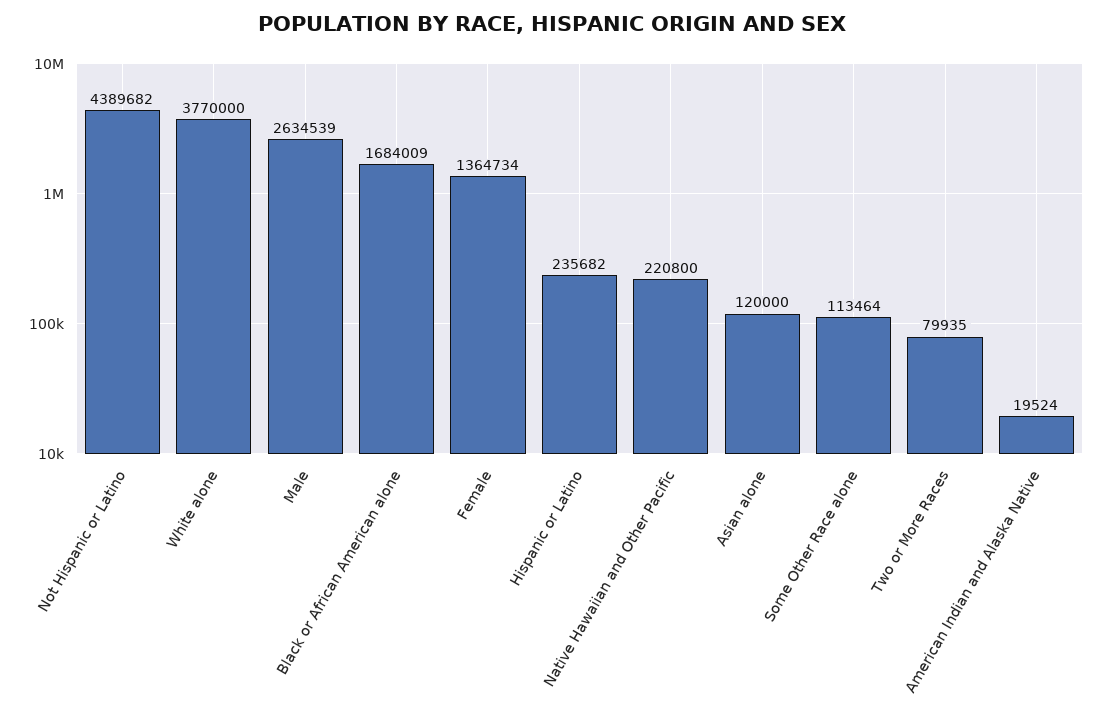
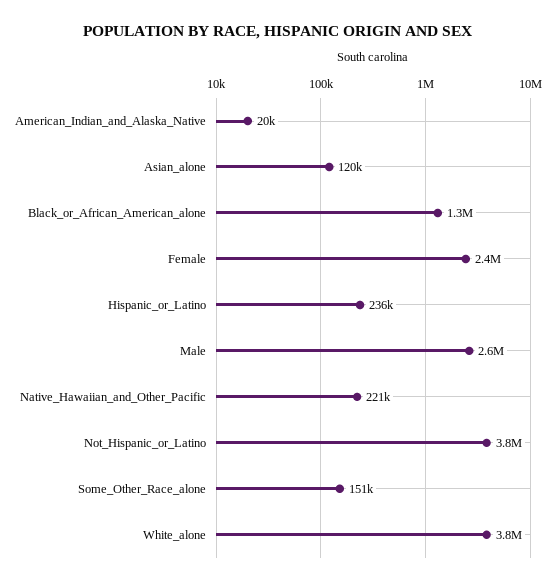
Not Hispanic or Latino: 4389682 -> 3800000
Black or African American alone: 1684009 -> 1300000
Female: 1364734 -> 2400000
Some Other Race alone: 113464 -> 151000
Two or More Races: 79935 -> none

